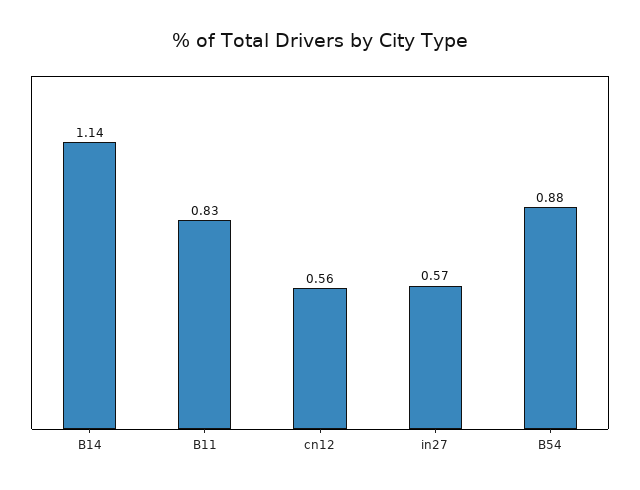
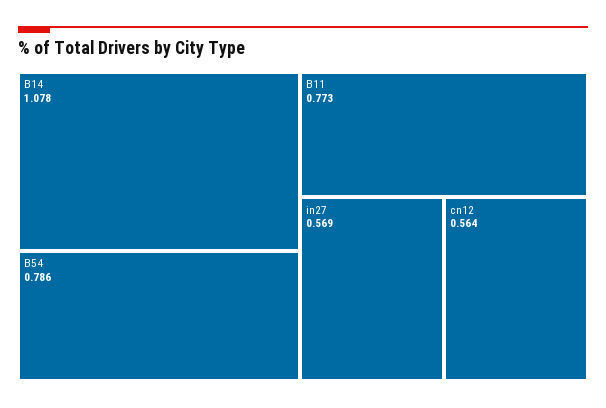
B14: 1.14 -> 1.078
B11: 0.83 -> 0.773
B54: 0.88 -> 0.786

